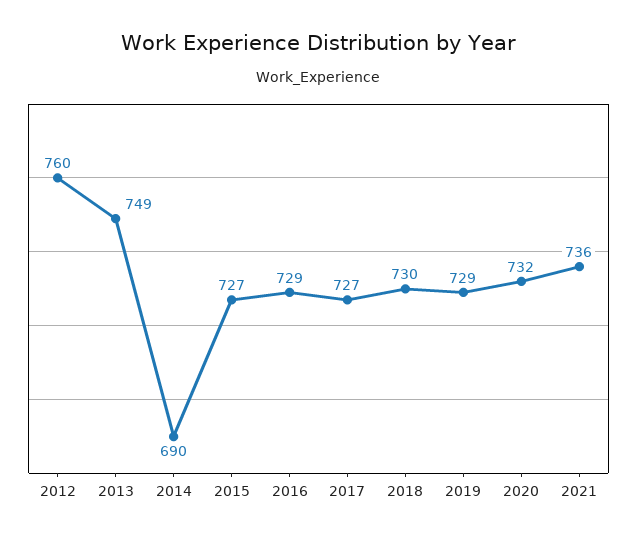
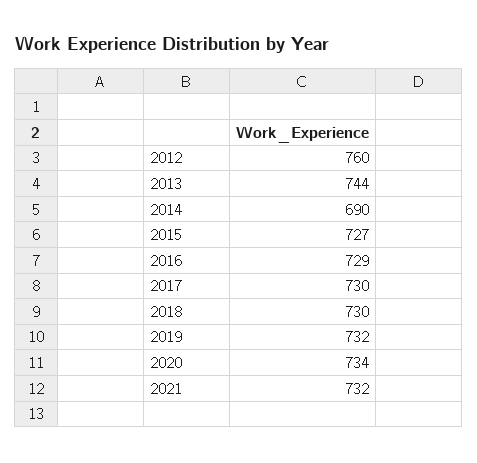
2013: 749 -> 744
2017: 727 -> 730
2019: 729 -> 732
2020: 732 -> 734
2021: 736 -> 732

